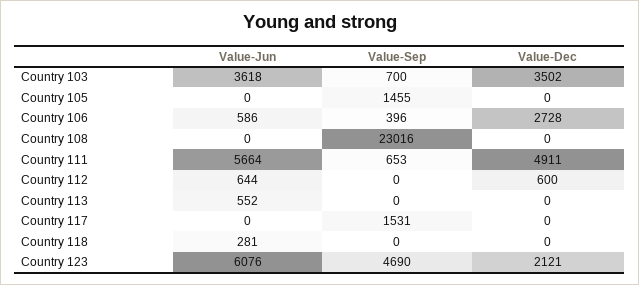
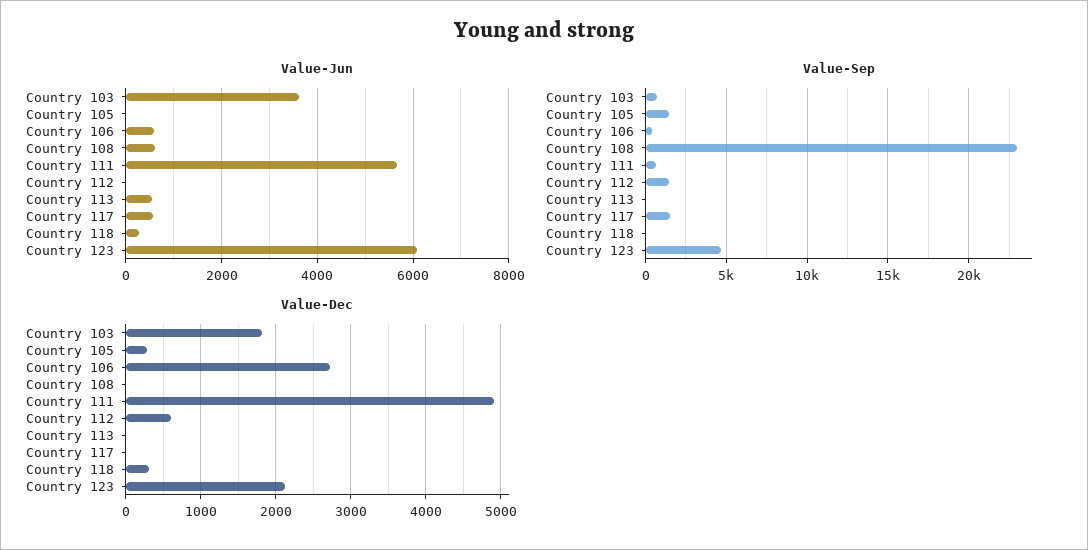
Value-Dec, Country 103: 3502 -> 1800
Value-Dec, Country 105: 0 -> 300
Value-Jun, Country 108: 0 -> 600
Value-Jun, Country 112: 644 -> 0
Value-Sep, Country 112: 0 -> 1500
Value-Jun, Country 117: 0 -> 600
Value-Dec, Country 118: 0 -> 300

